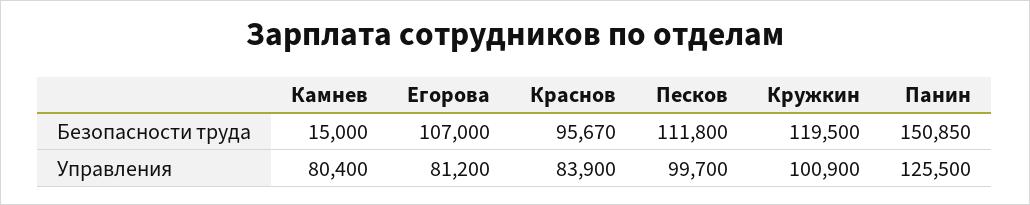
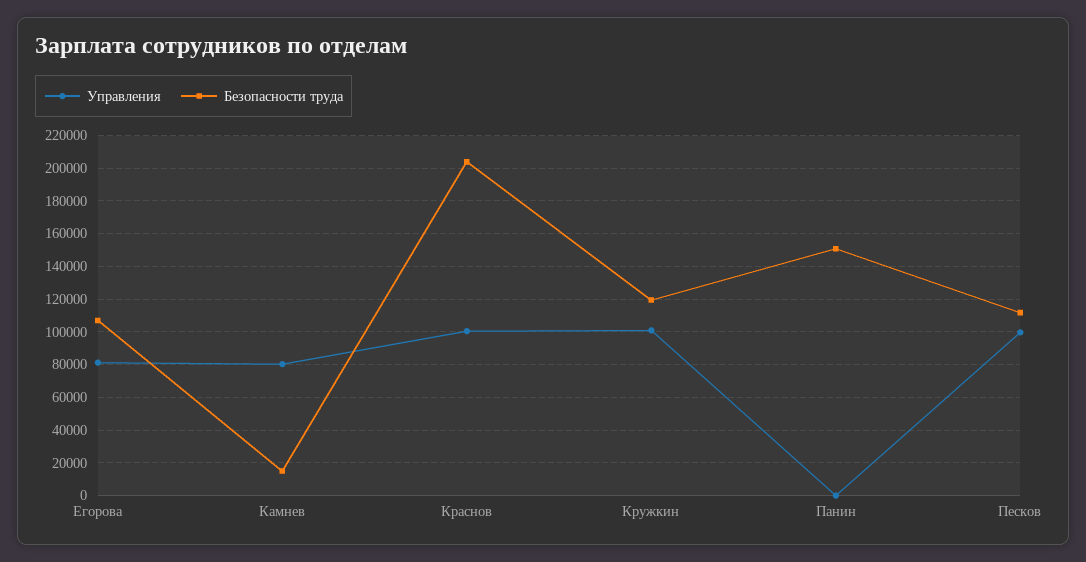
Безопасности труда, Краснов: 95670 -> 205000
Управления, Краснов: 83900 -> 100000
Управления, Панин: 125500 -> 0

